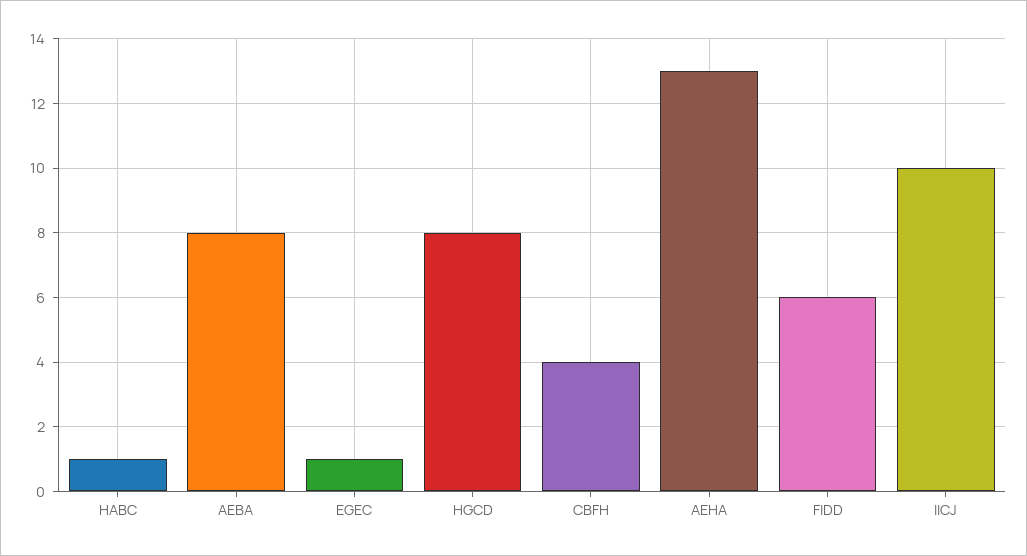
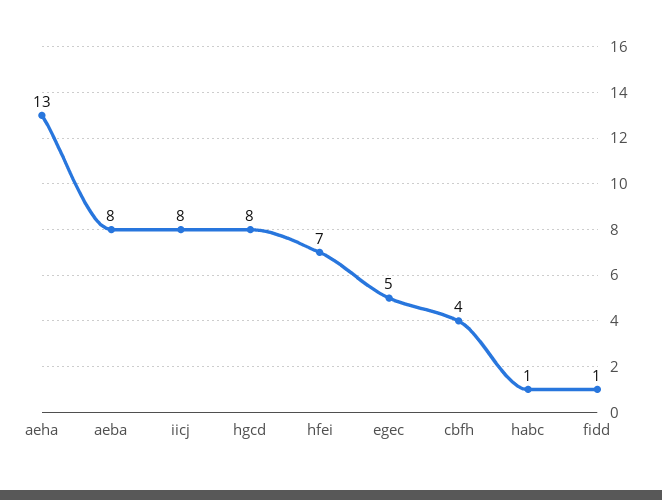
EGEC: 1 -> 5
FIDD: 6 -> 1
IICJ: 10 -> 8
hfei: none -> 7

